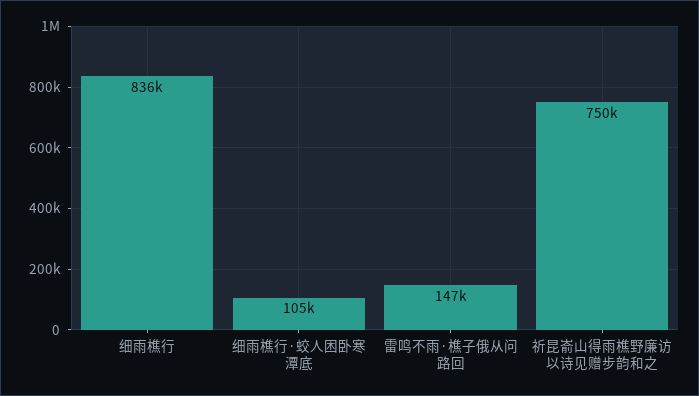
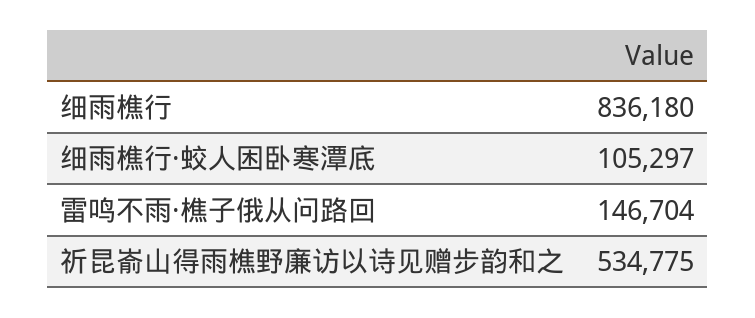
祈昆嵛山得雨樵野廉访以诗见赠步韵和之: 750000 -> 534775

